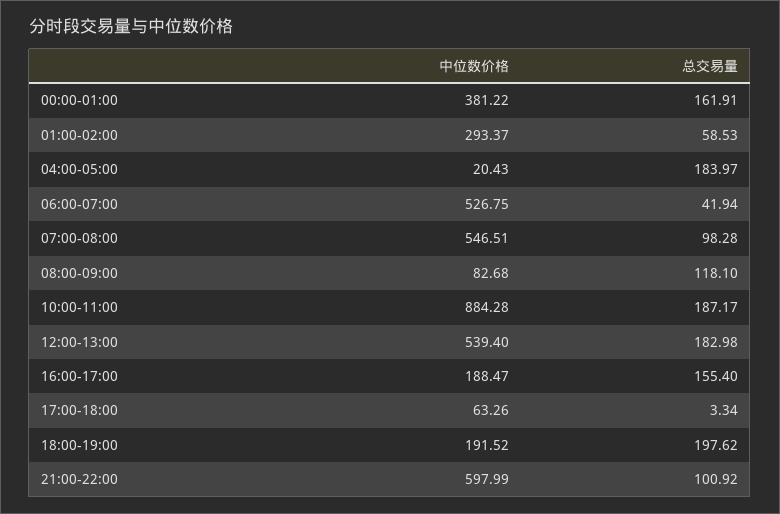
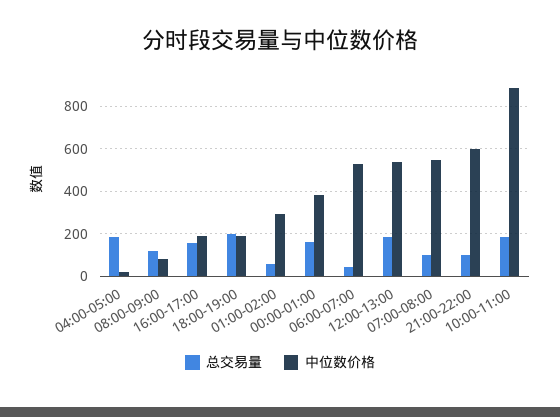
中位数价格, 17:00-18:00: 63.26 -> none
总交易量, 17:00-18:00: 3.34 -> none

